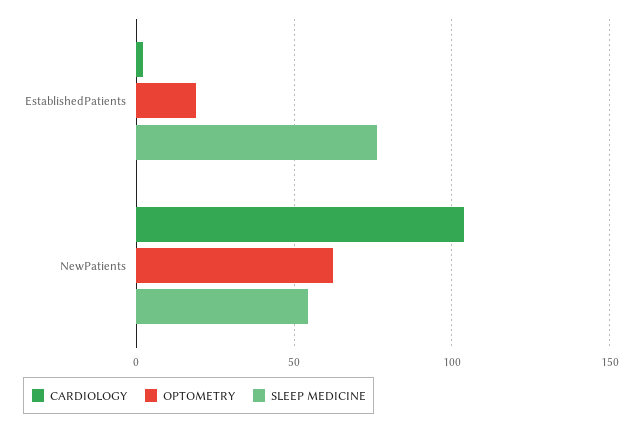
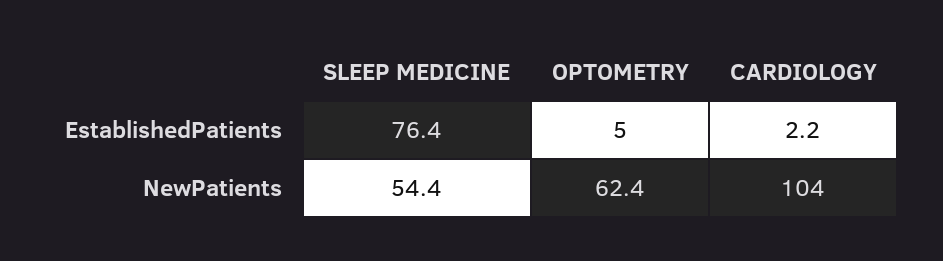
OPTOMETRY, EstablishedPatients: 20 -> 5

